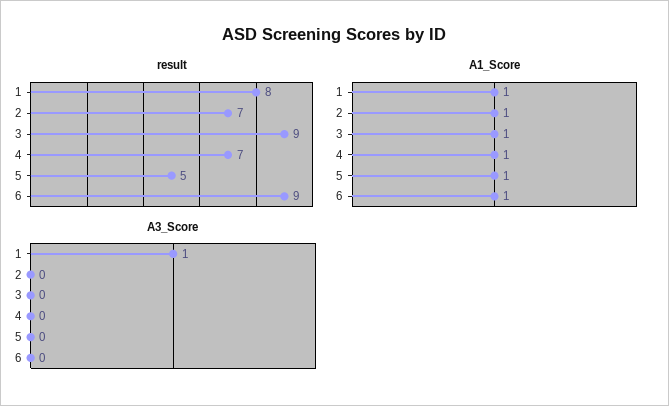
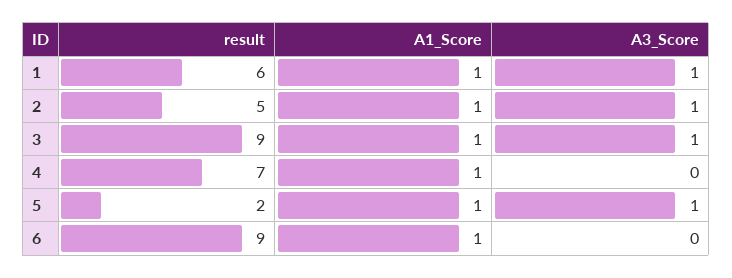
result, 1: 8 -> 6
result, 2: 7 -> 5
result, 5: 5 -> 2
A3_Score, 2: 0 -> 1
A3_Score, 3: 0 -> 1
A3_Score, 5: 0 -> 1

